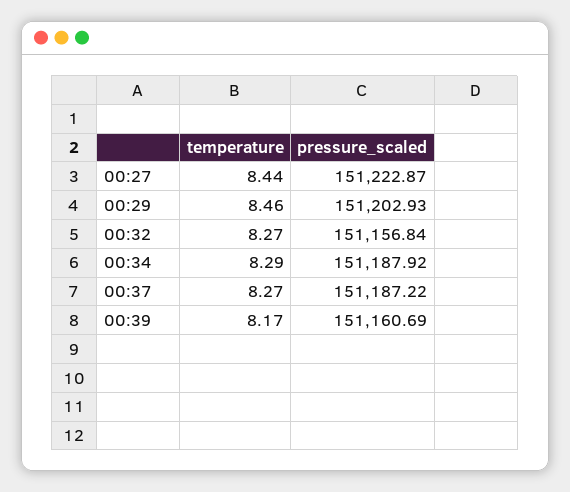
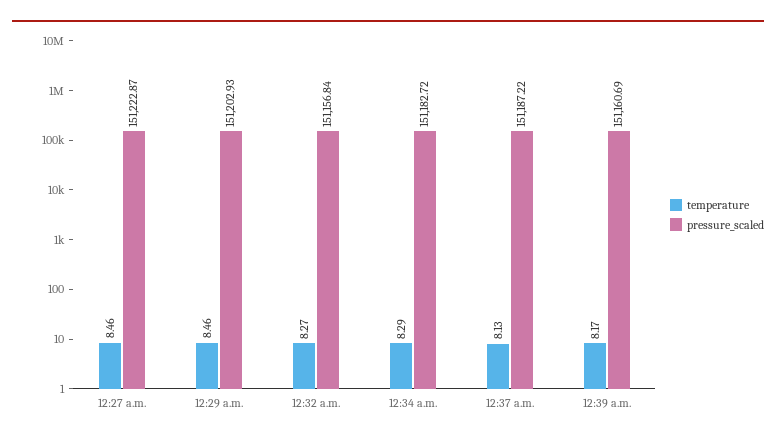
temperature, 00:27: 8.44 -> 8.46
pressure_scaled, 00:34: 151187.92 -> 151182.72
temperature, 00:37: 8.27 -> 8.13

